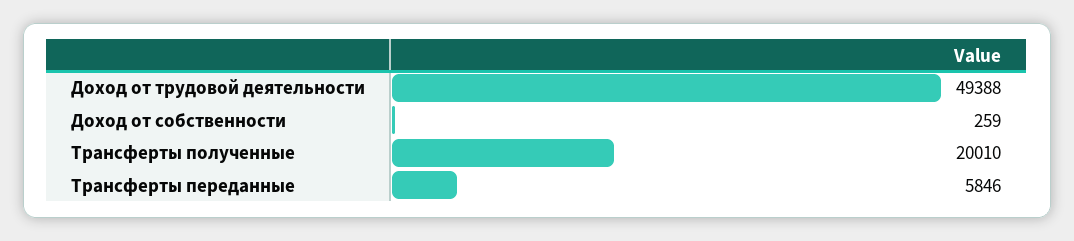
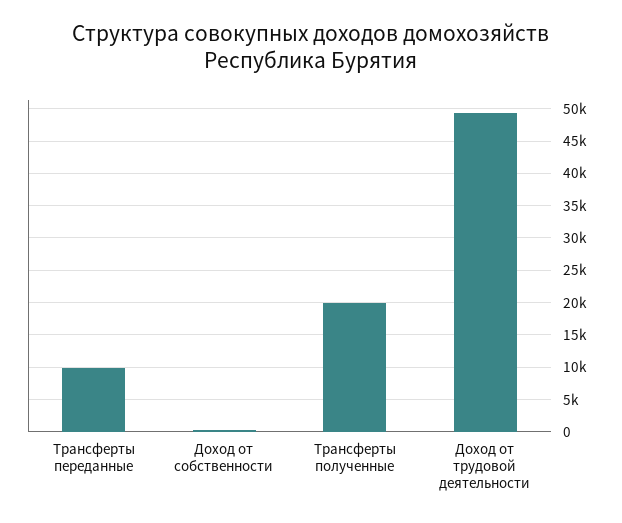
Трансферты переданные: 5846 -> 10000

